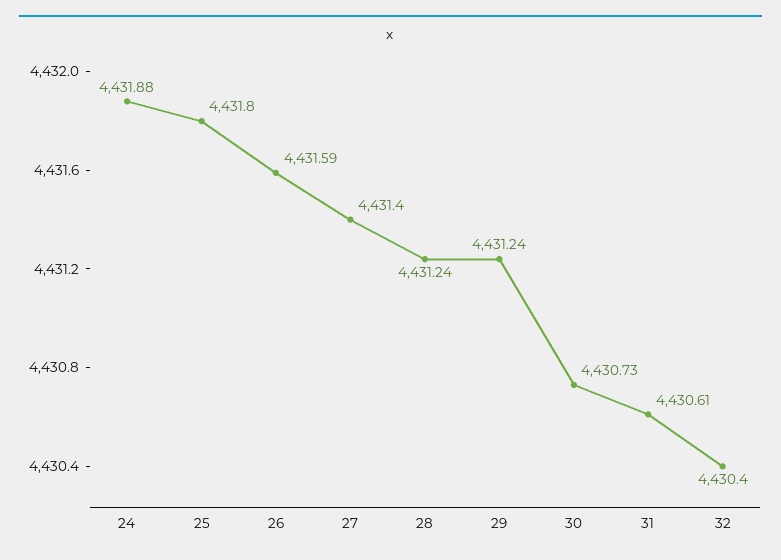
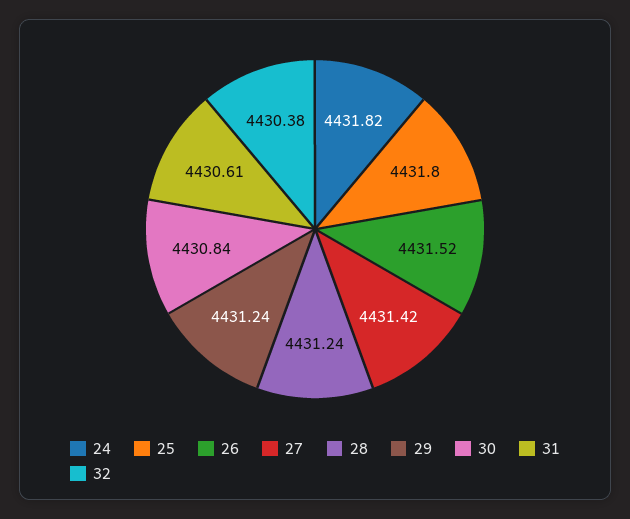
24: 4431.88 -> 4431.82
26: 4431.59 -> 4431.52
27: 4431.4 -> 4431.42
30: 4430.73 -> 4430.84
32: 4430.4 -> 4430.38

